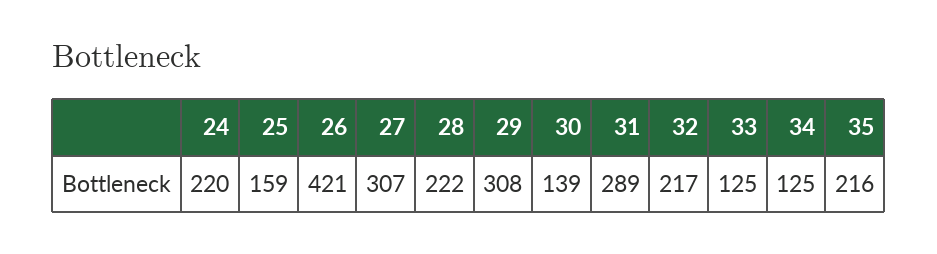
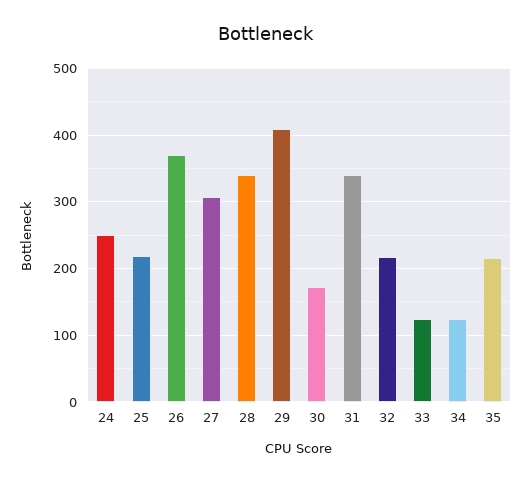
24: 220 -> 250
25: 159 -> 220
26: 421 -> 370
28: 222 -> 340
29: 308 -> 410
30: 139 -> 170
31: 289 -> 340

